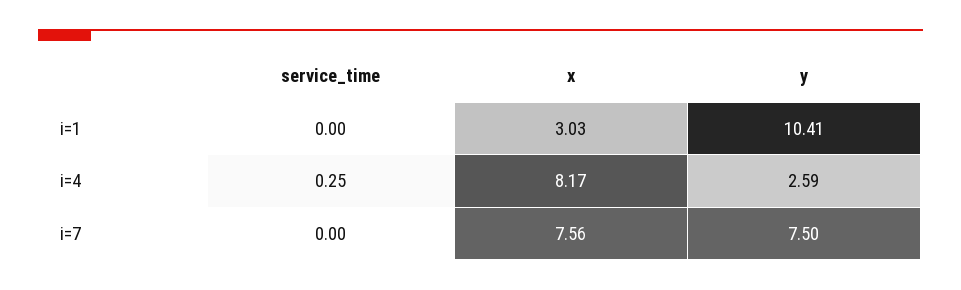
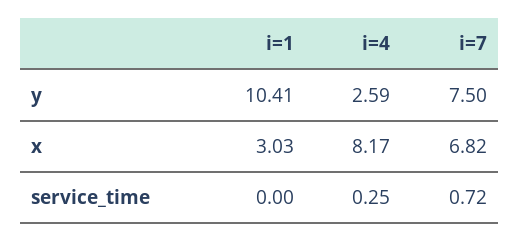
service_time, i=7: 0 -> 0.72
x, i=7: 7.56 -> 6.82

